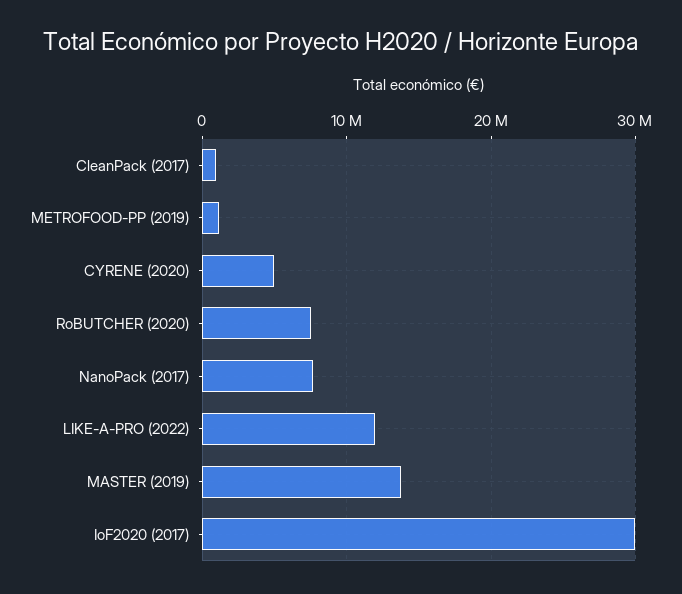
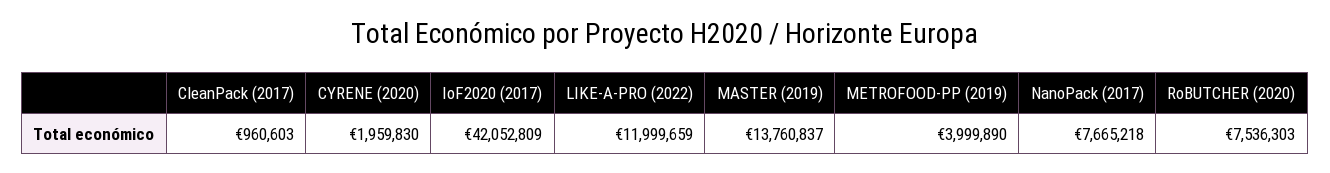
METROFOOD-PP (2019): 1000000 -> 3999890
CYRENE (2020): 5000000 -> 1959830
IoF2020 (2017): 30000000 -> 42052809

